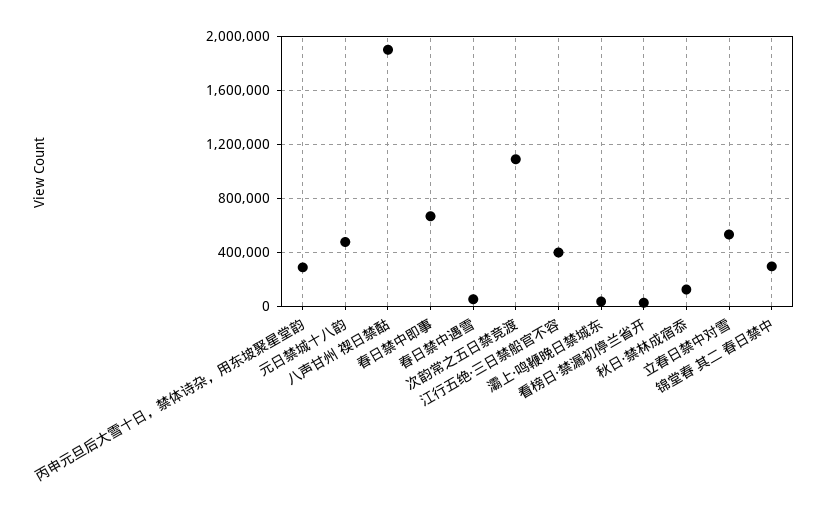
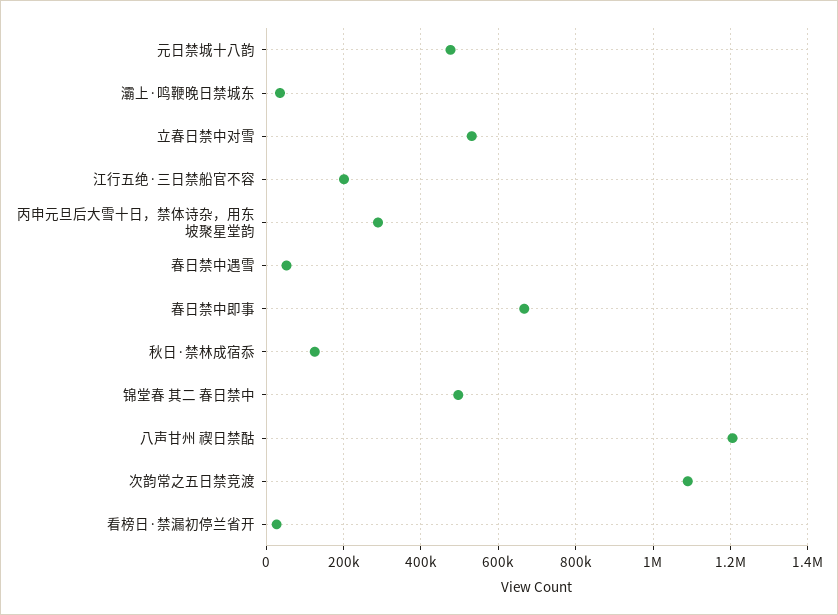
八声甘州 禊日禁酤: 1900000 -> 1200000
江行五绝·三日禁船官不容: 400000 -> 200000
锦堂春 其二 春日禁中: 300000 -> 500000

